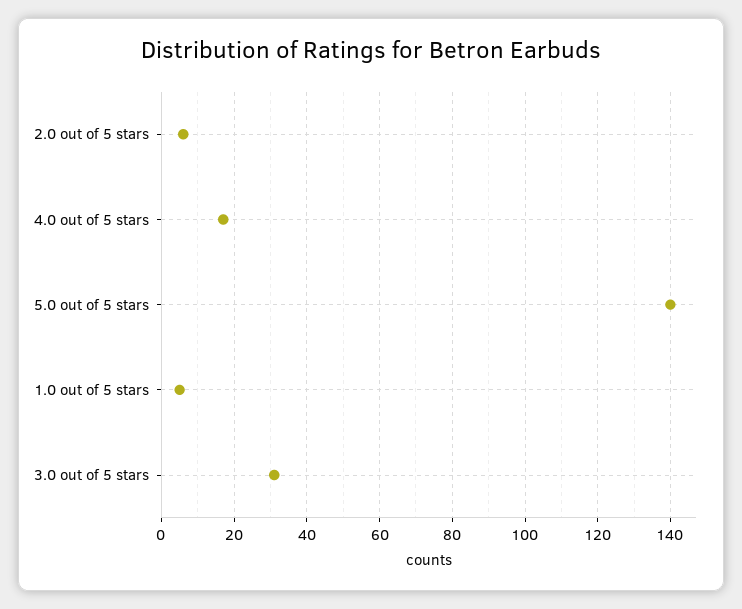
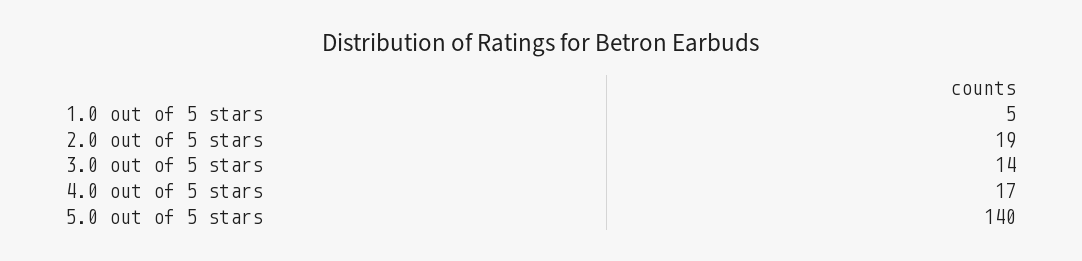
2.0 out of 5 stars: 5 -> 19
3.0 out of 5 stars: 30 -> 14

